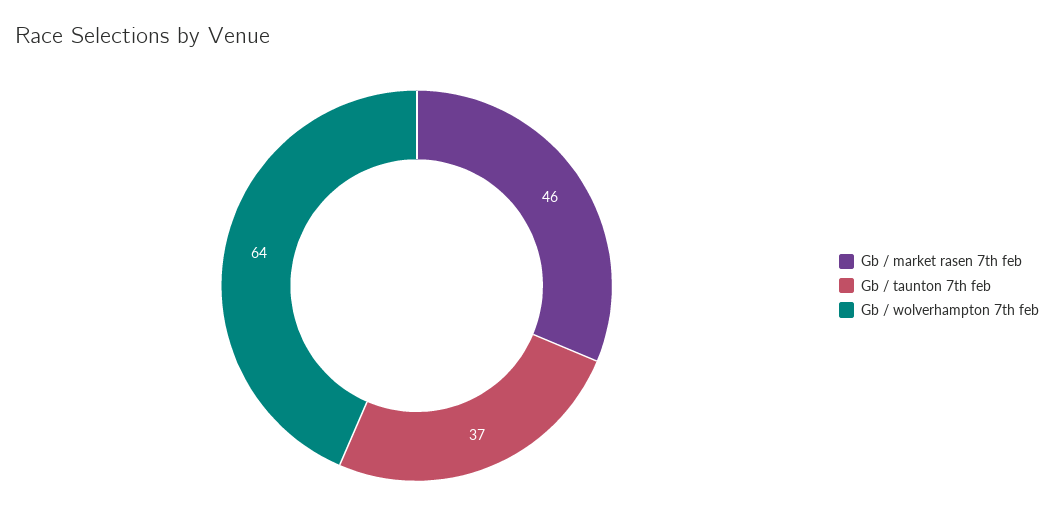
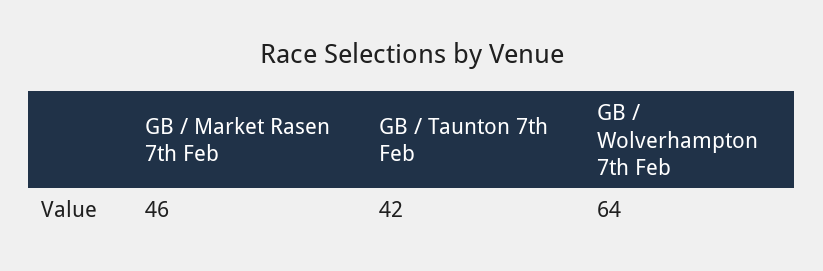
Gb / taunton 7th feb: 37 -> 42

